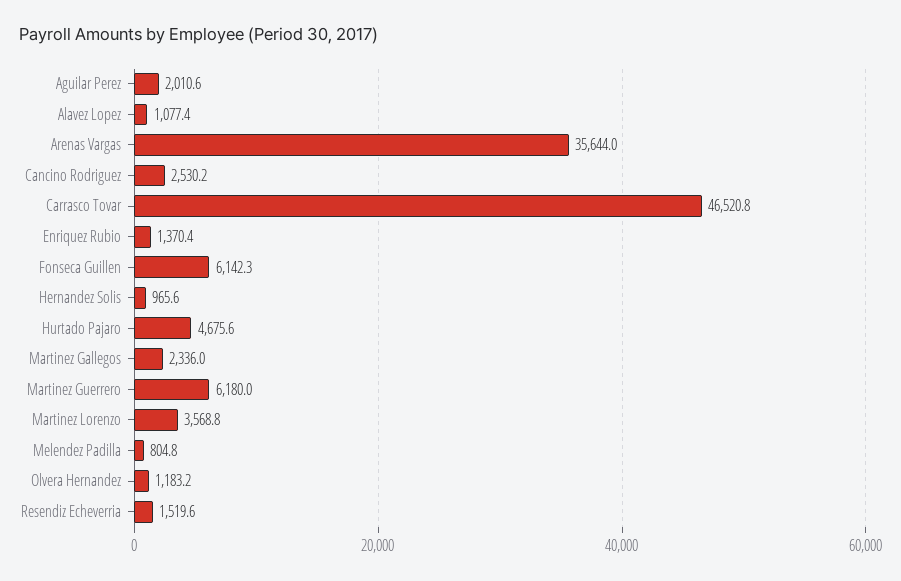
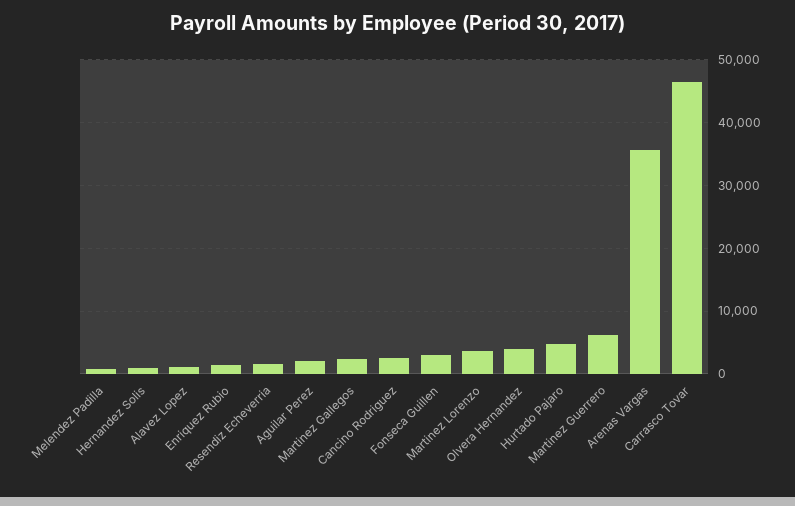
Fonseca Guillen: 6142.3 -> 3000
Olvera Hernandez: 1183.2 -> 4000

